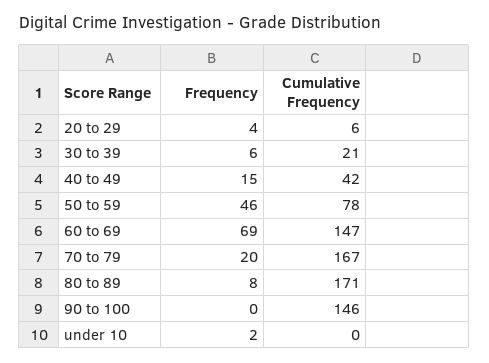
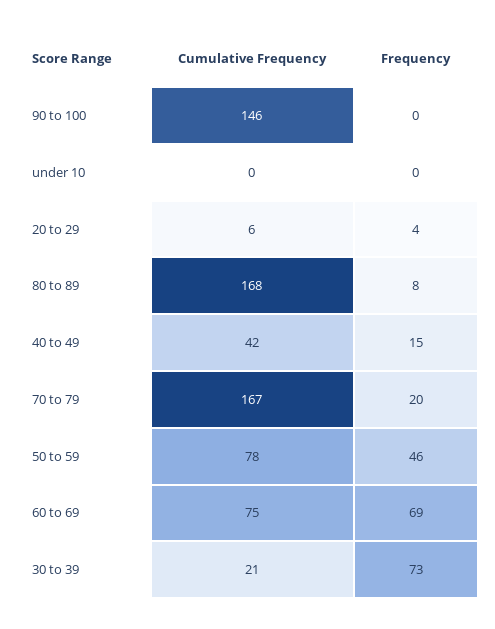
Frequency, 30 to 39: 6 -> 73
Cumulative Frequency, 60 to 69: 147 -> 75
Cumulative Frequency, 80 to 89: 171 -> 168
Frequency, under 10: 2 -> 0

